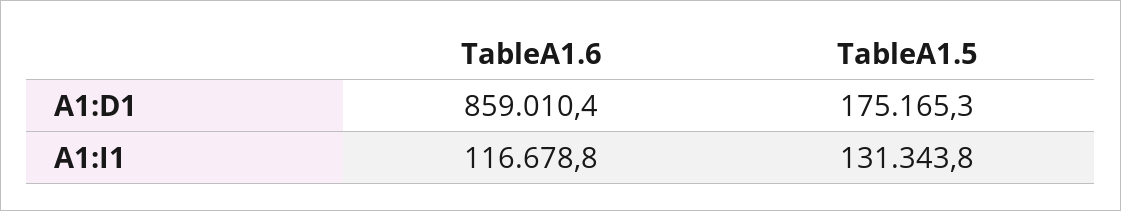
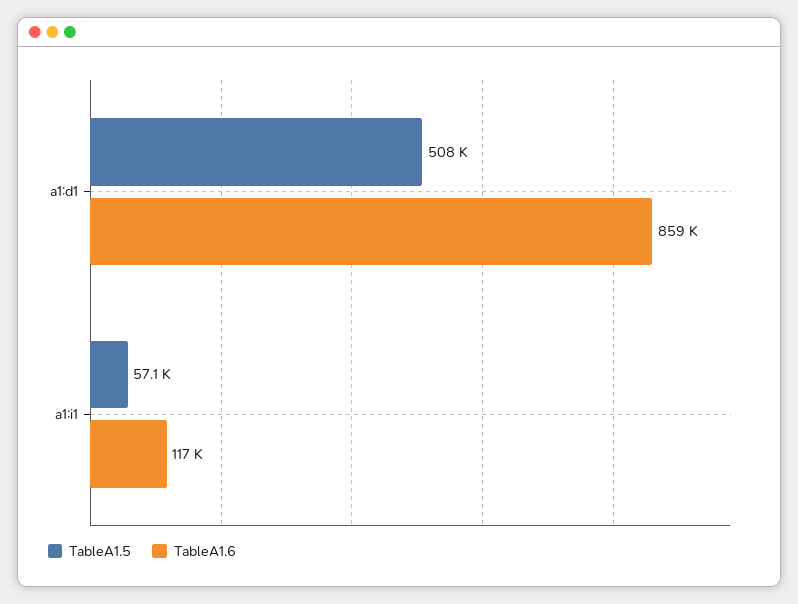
TableA1.5, A1:D1: 175165.3 -> 508000
TableA1.5, A1:I1: 131343.8 -> 57100

